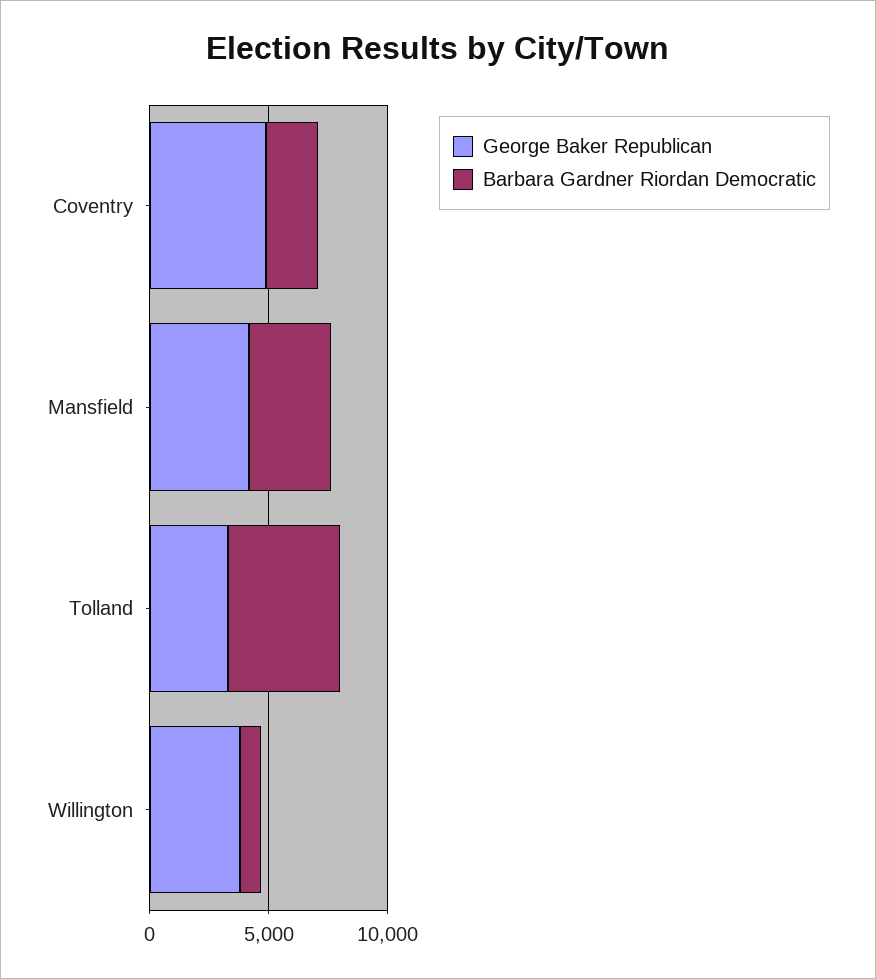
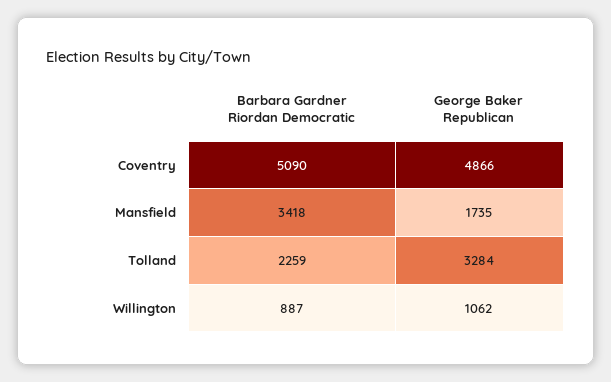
Barbara Gardner Riordan Democratic, Coventry: 2000 -> 5090
George Baker Republican, Mansfield: 4000 -> 1735
Barbara Gardner Riordan Democratic, Tolland: 5000 -> 2259
George Baker Republican, Willington: 4000 -> 1062

